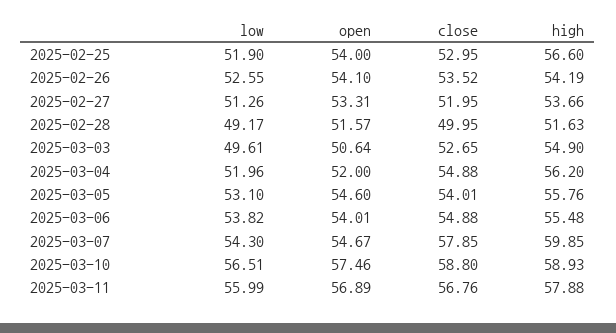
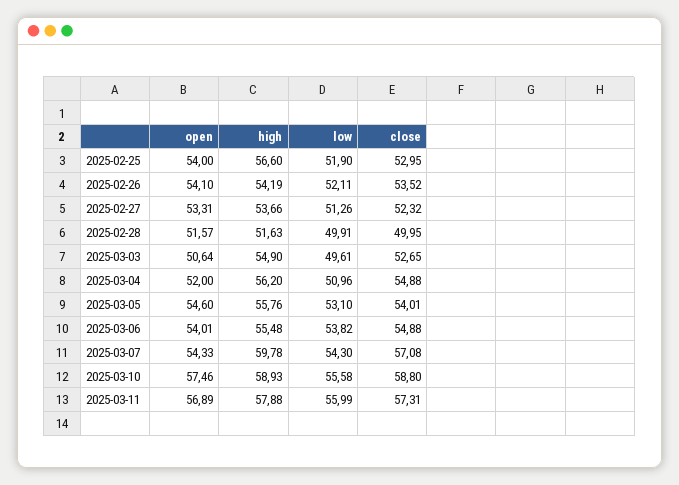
low, 2025-02-26: 52.55 -> 52.11
close, 2025-02-27: 51.95 -> 52.32
low, 2025-02-28: 49.17 -> 49.91
low, 2025-03-04: 51.96 -> 50.96
open, 2025-03-07: 54.67 -> 54.33
close, 2025-03-07: 57.85 -> 57.08
high, 2025-03-07: 59.85 -> 59.78
low, 2025-03-10: 56.51 -> 55.58
close, 2025-03-11: 56.76 -> 57.31

